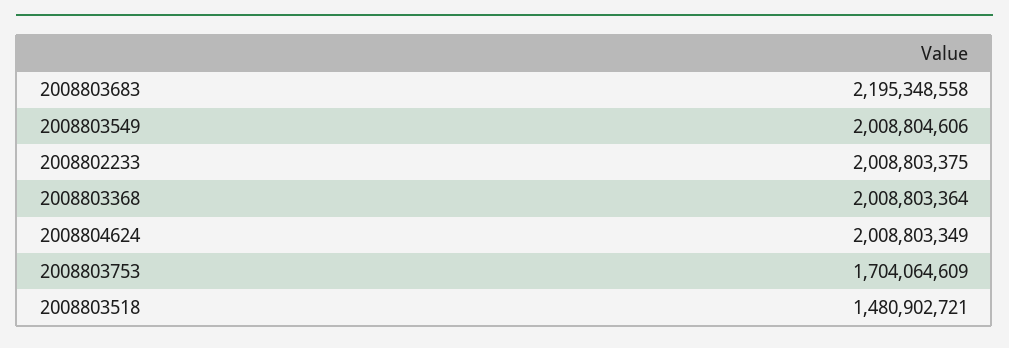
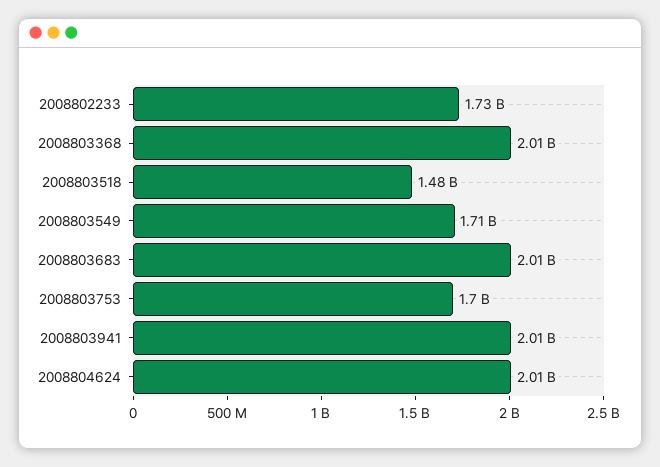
2008803683: 2195348558 -> 2010000000
2008803549: 2008804606 -> 1710000000
2008802233: 2008803375 -> 1730000000
2008803941: none -> 2010000000

